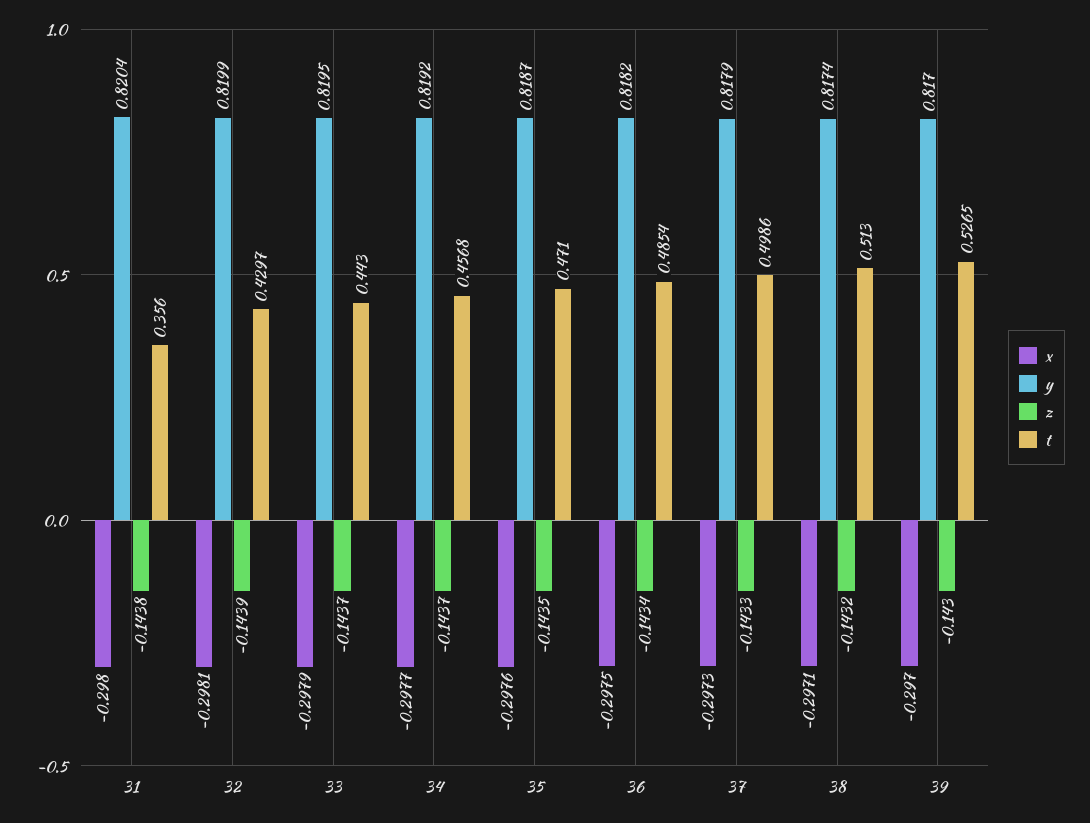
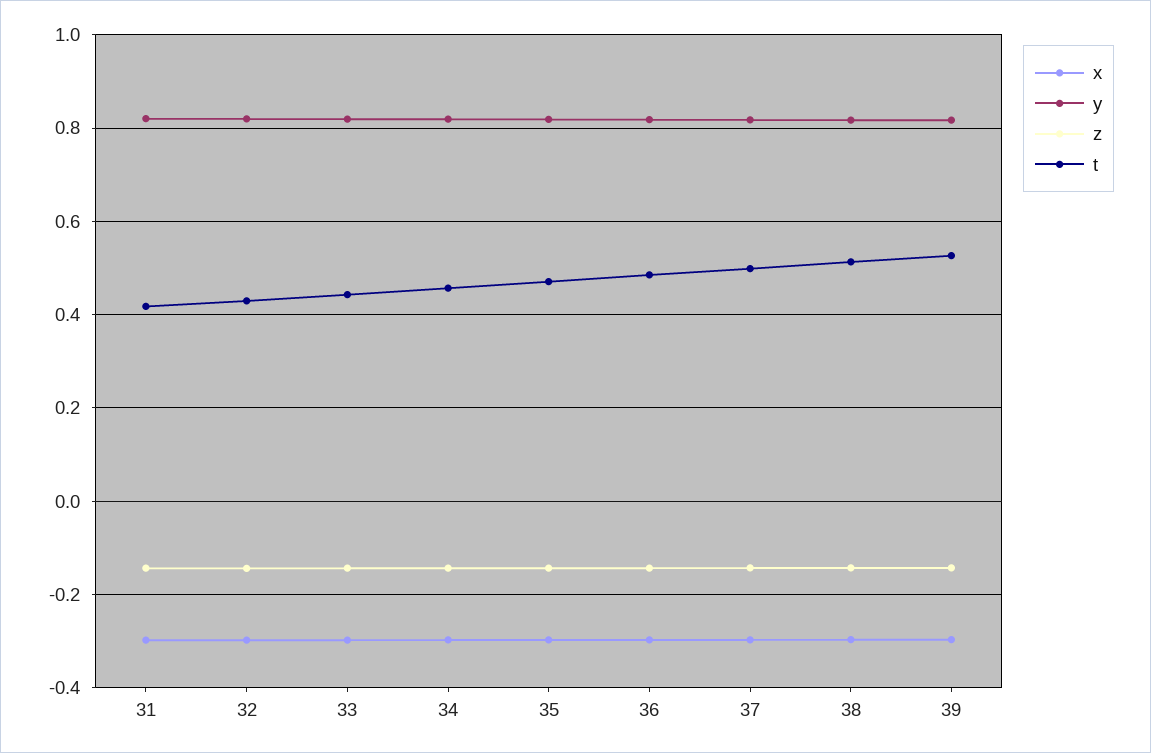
t, 31: 0.356 -> 0.42

